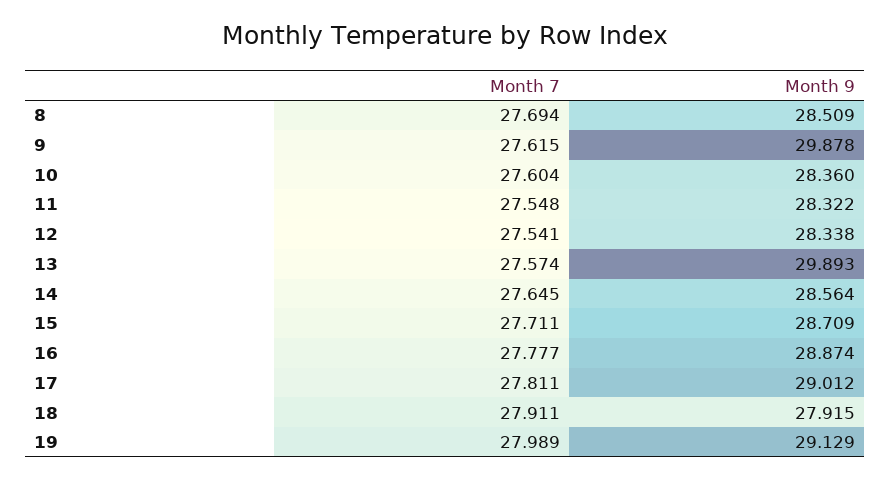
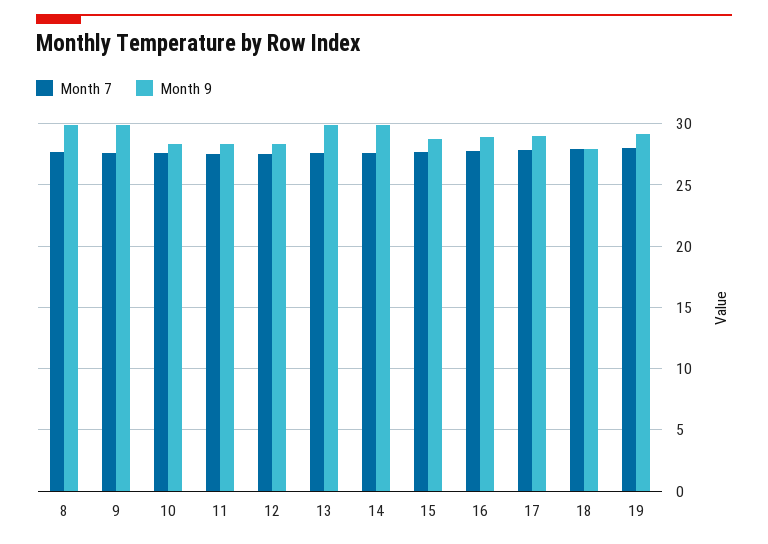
Month 9, 8: 28.509 -> 30
Month 9, 14: 28.564 -> 30

